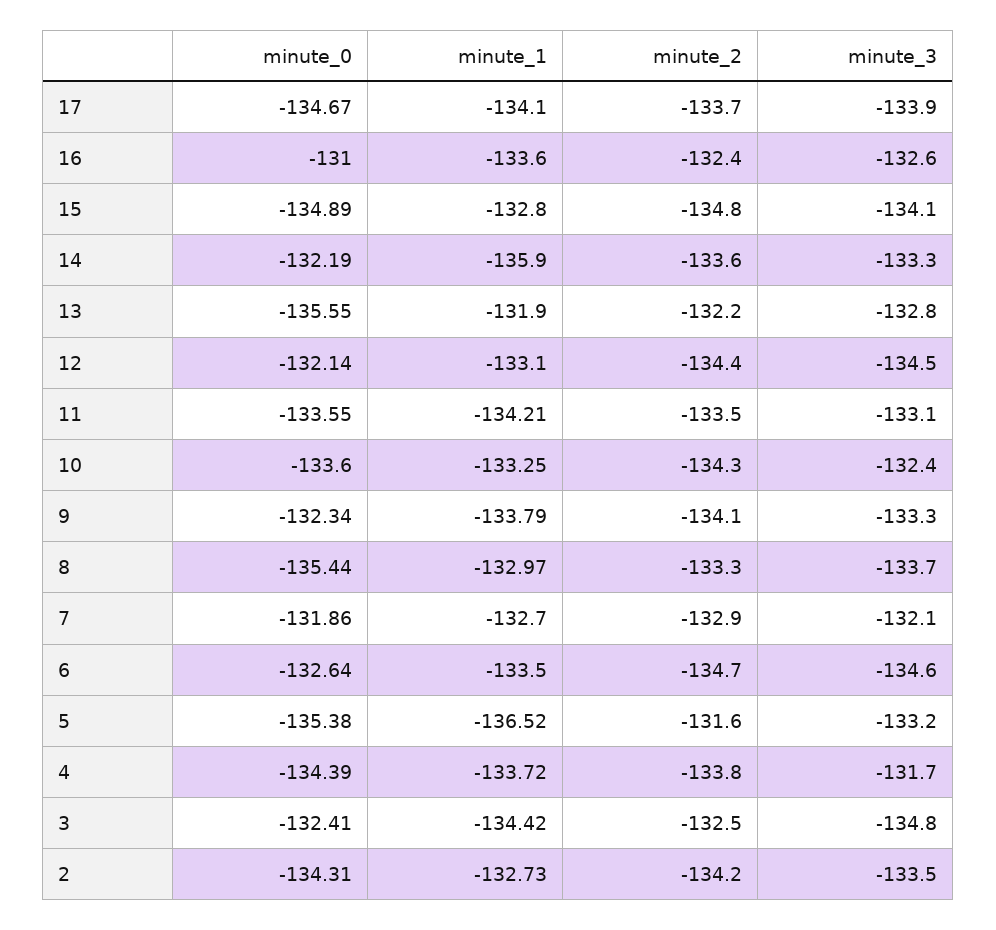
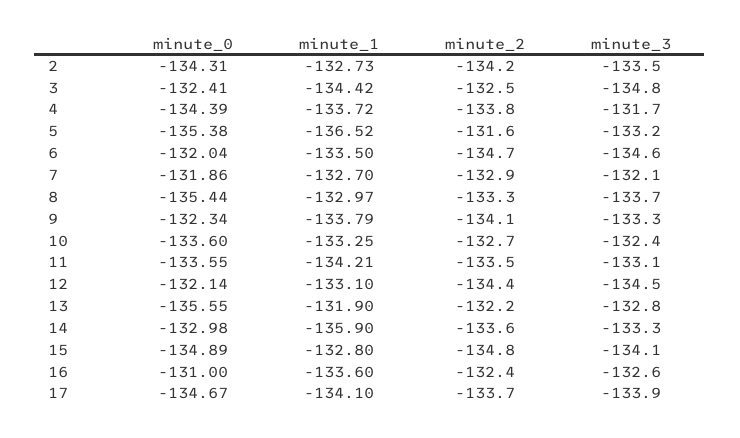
minute_0, 14: -132.19 -> -132.98
minute_2, 10: -134.3 -> -132.7
minute_0, 6: -132.64 -> -132.04

